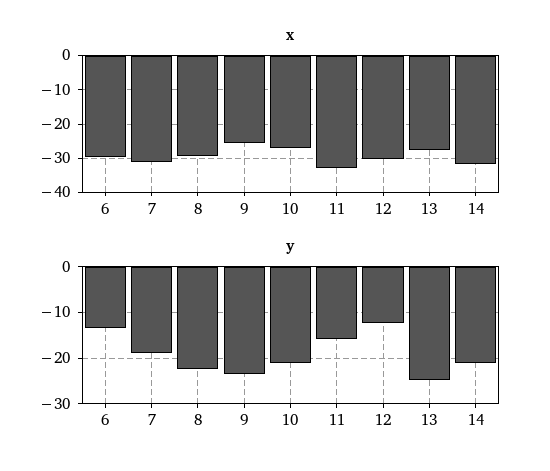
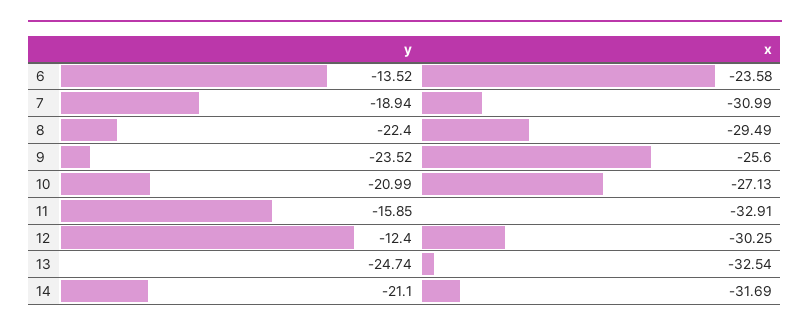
x, 6: -30 -> -23.58
x, 13: -28 -> -32.54

